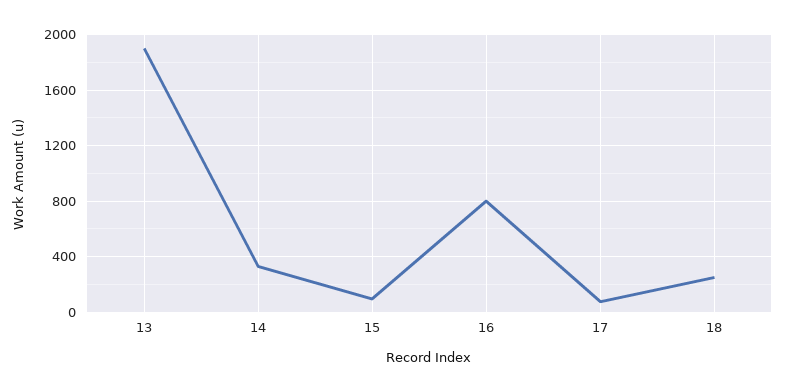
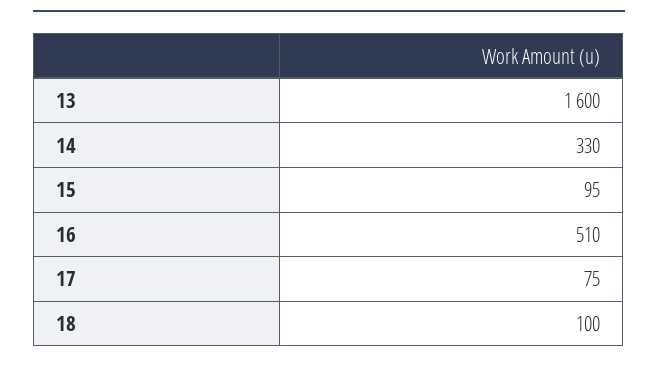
13: 1900 -> 1600
16: 800 -> 510
18: 250 -> 100

